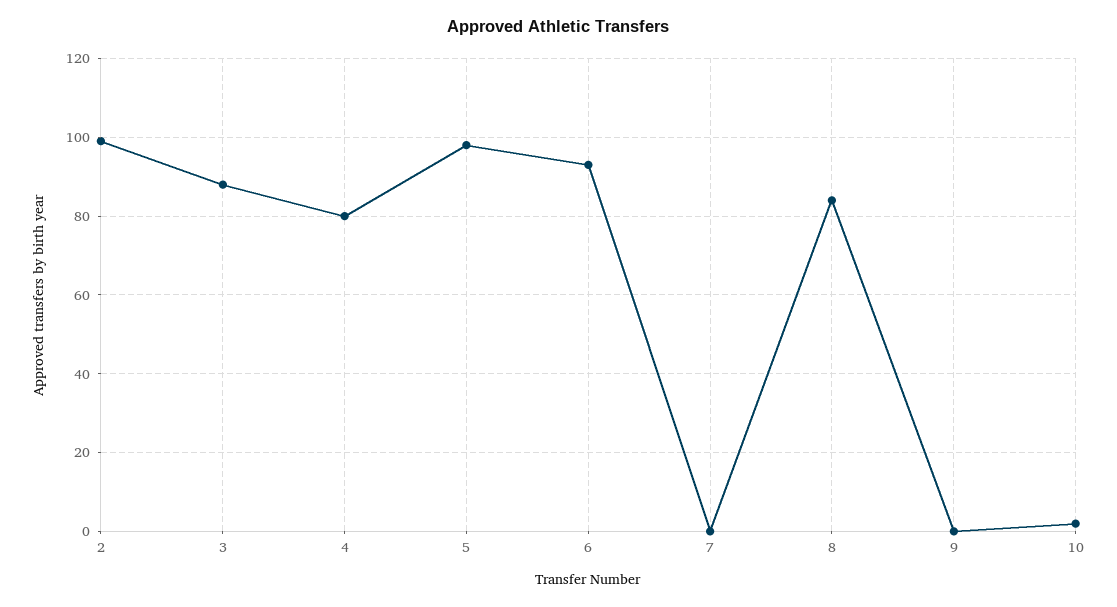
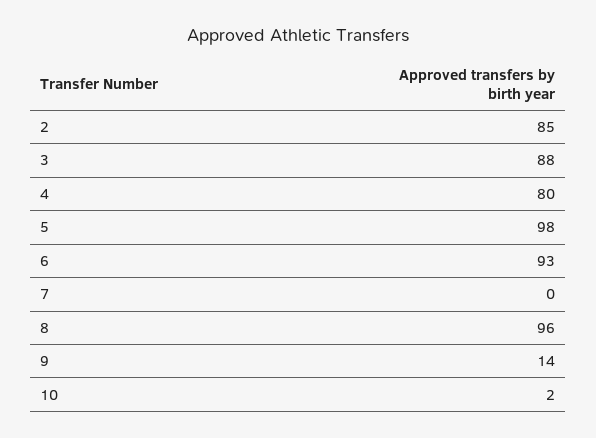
2: 100 -> 85
8: 85 -> 96
9: 0 -> 14

